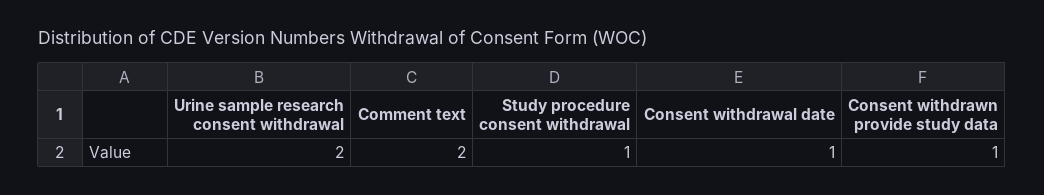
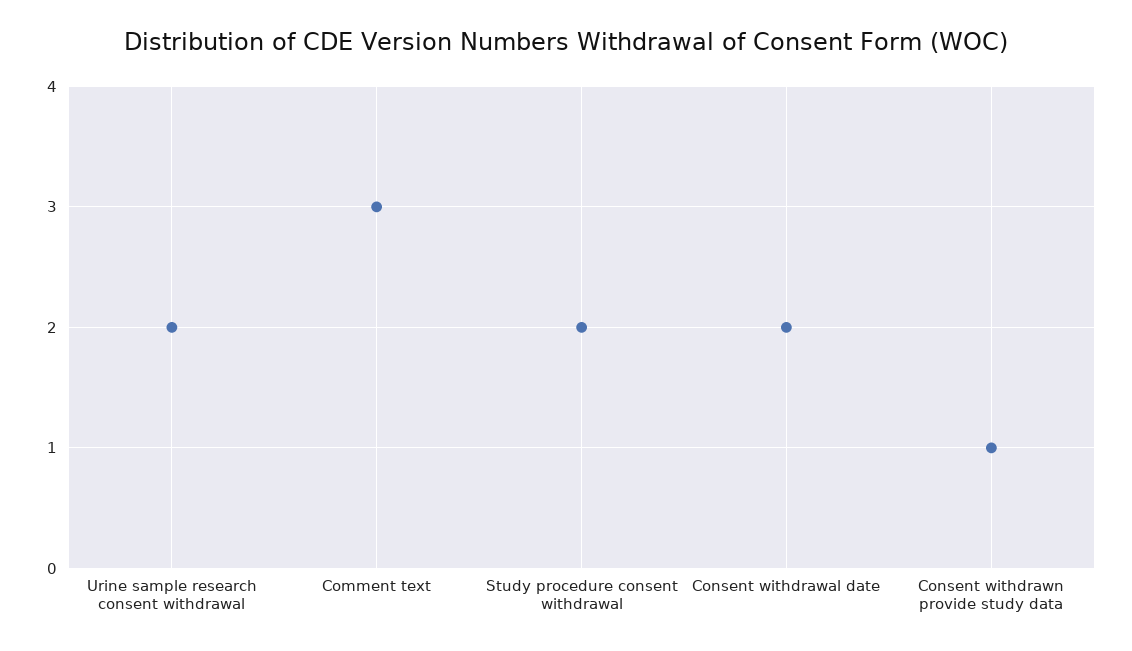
Comment text: 2 -> 3
Study procedure consent withdrawal: 1 -> 2
Consent withdrawal date: 1 -> 2

